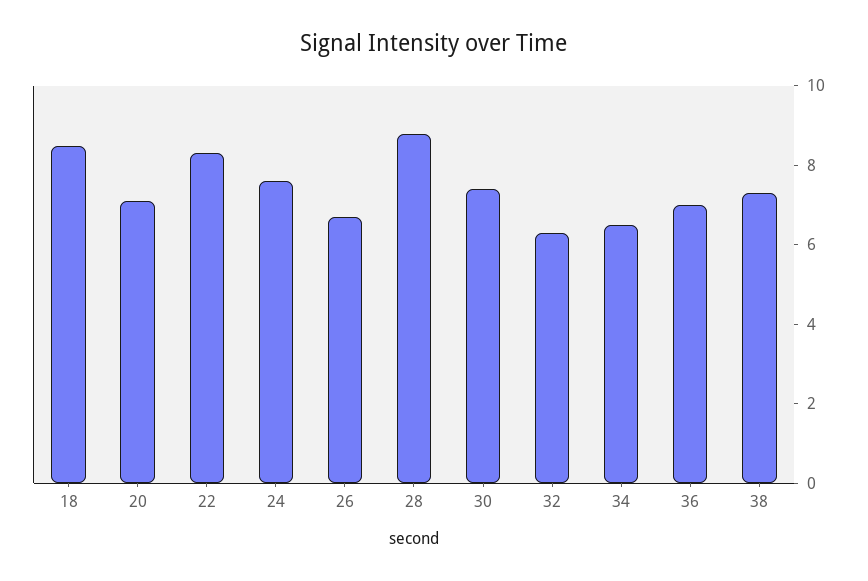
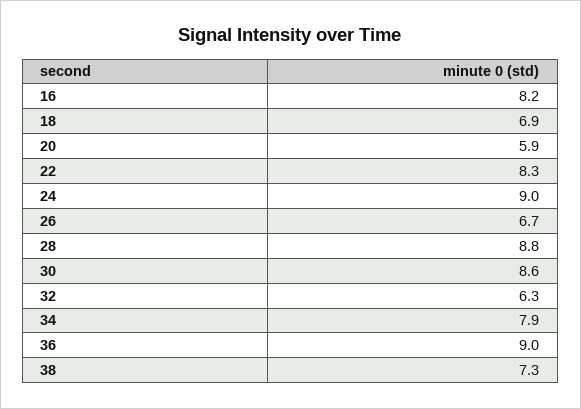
18: 8.5 -> 6.9
20: 7 -> 5.9
24: 7.5 -> 9
30: 7.5 -> 8.6
34: 6.5 -> 7.9
36: 7 -> 9
16: none -> 8.2

